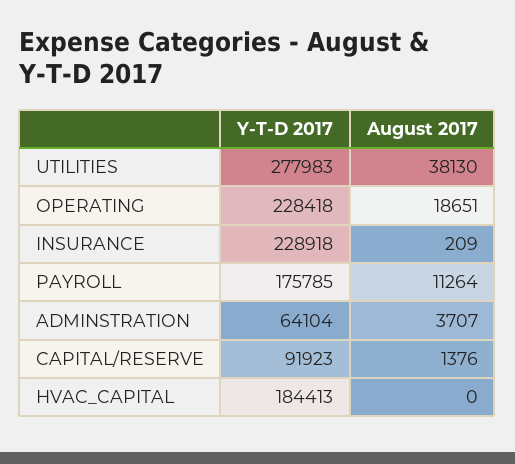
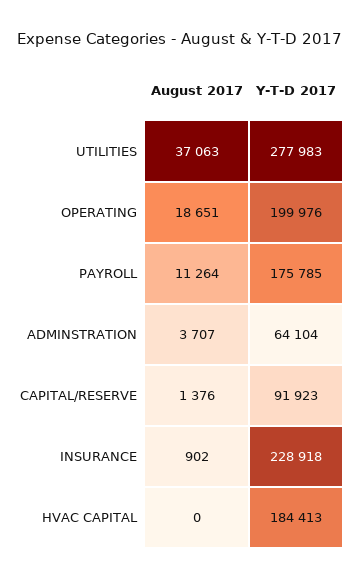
August 2017, UTILITIES: 38130 -> 37063
Y-T-D 2017, OPERATING: 228418 -> 199976
August 2017, INSURANCE: 209 -> 902

